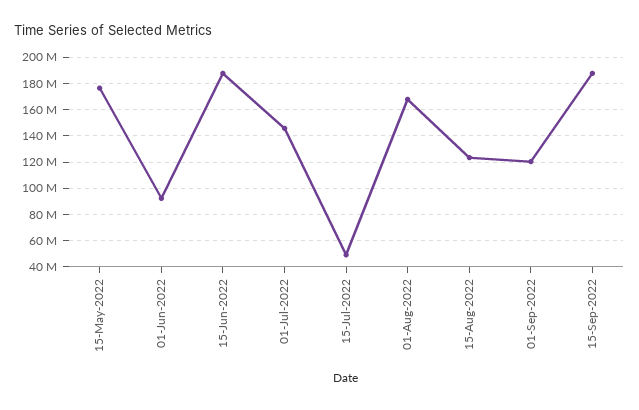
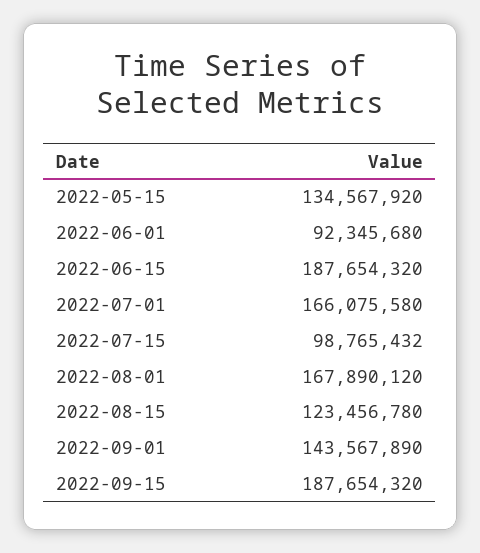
15-May-2022: 175000000 -> 134567920
01-Jul-2022: 145000000 -> 166075580
15-Jul-2022: 50000000 -> 98765432
01-Sep-2022: 120000000 -> 143567890

